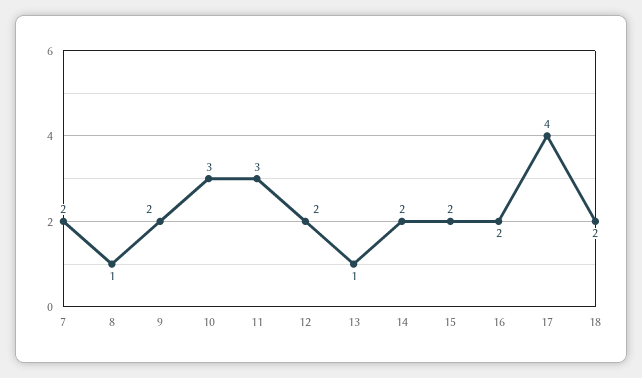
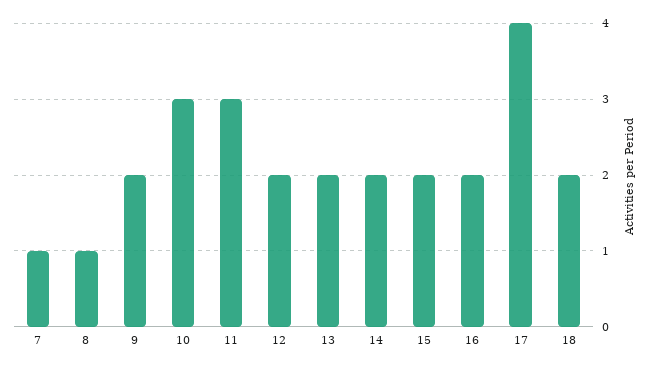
7: 2 -> 1
13: 1 -> 2

